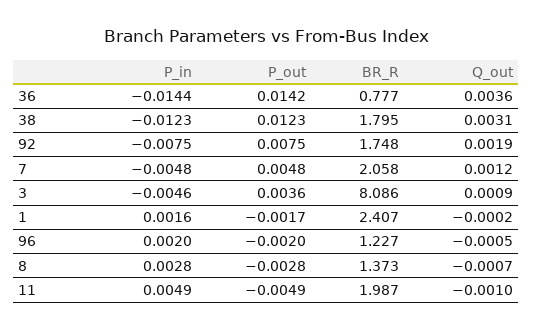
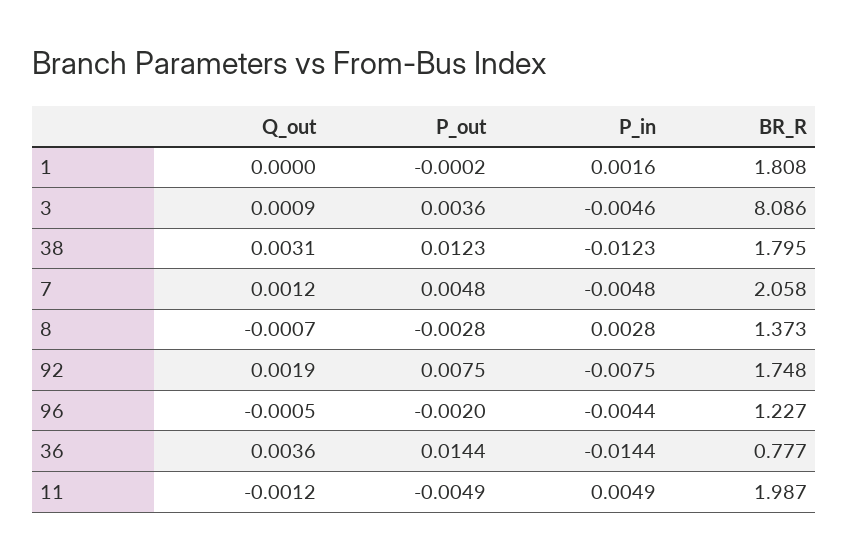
P_out, 36: 0.0142 -> 0.0144
P_out, 1: -0.0017 -> -0.0002
BR_R, 1: 2.407 -> 1.808
Q_out, 1: -0.0002 -> 0
P_in, 96: 0.002 -> -0.0044
Q_out, 11: -0.001 -> -0.0012

